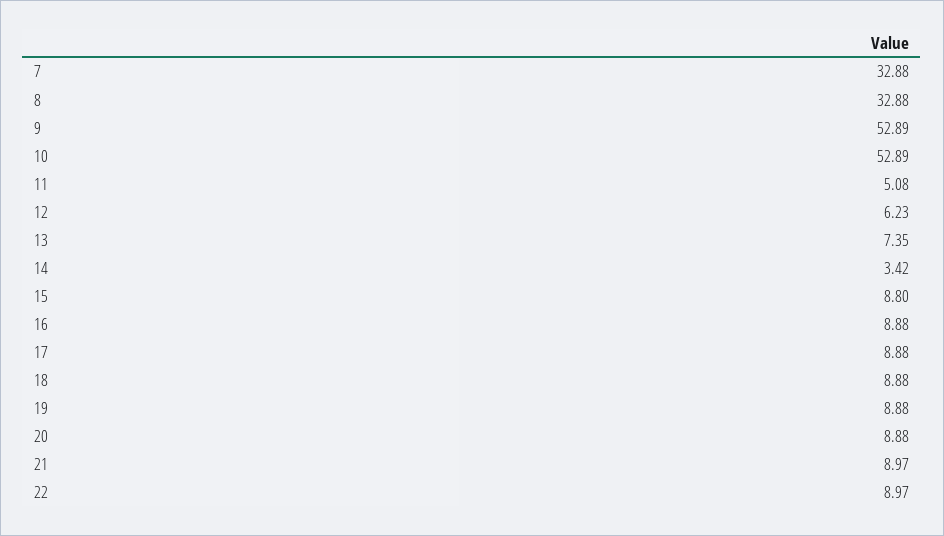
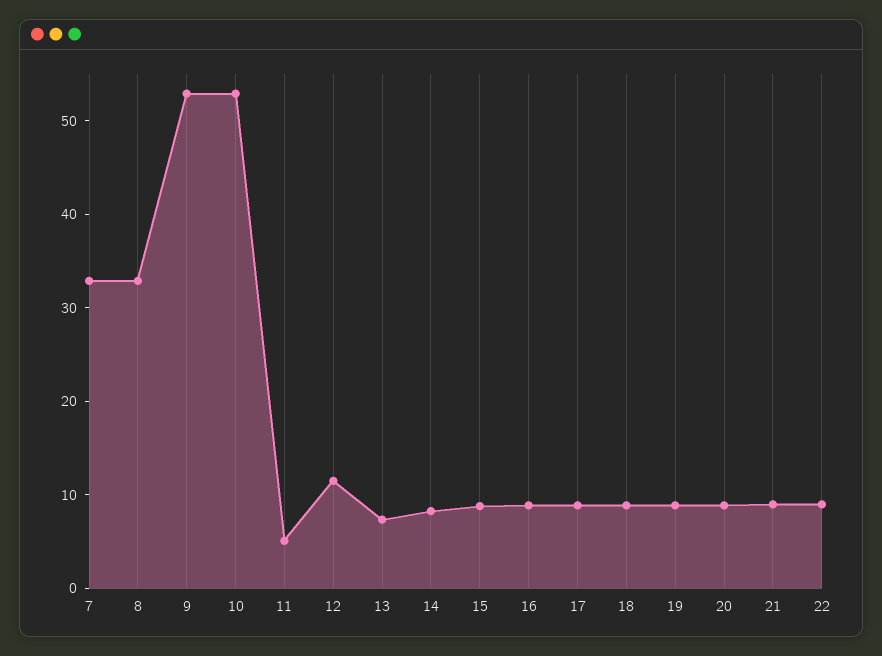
12: 6.23 -> 12
14: 3.42 -> 8

